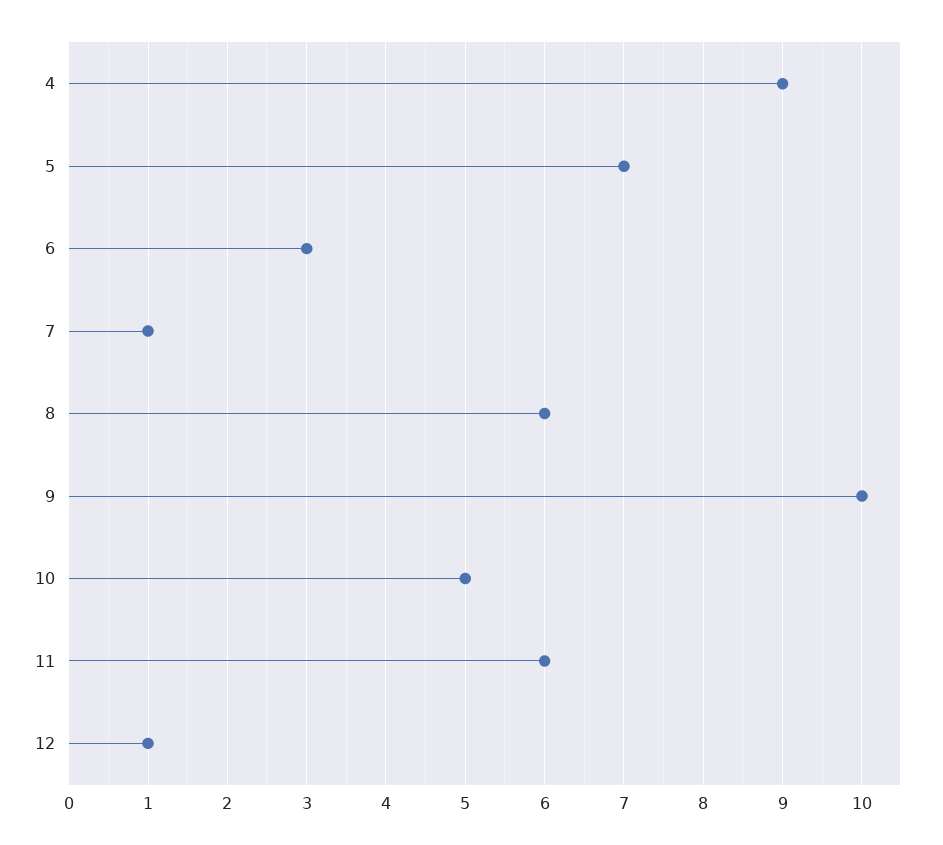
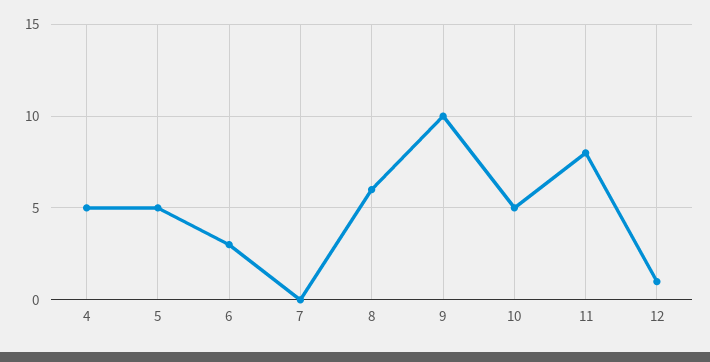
4: 9 -> 5
5: 7 -> 5
7: 1 -> 0
11: 6 -> 8

